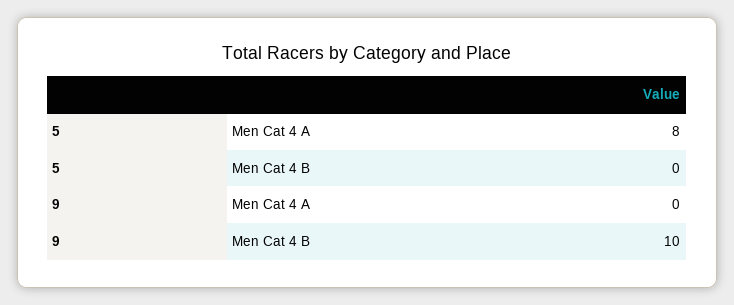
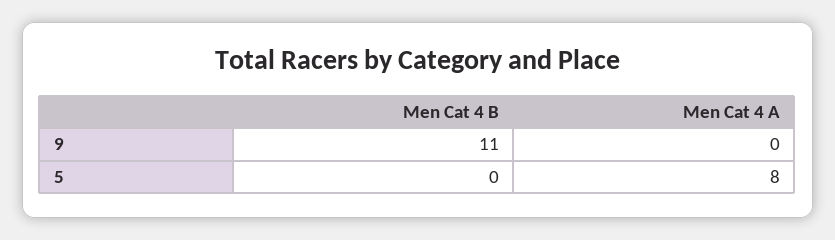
9, Men Cat 4 B: 10 -> 11

